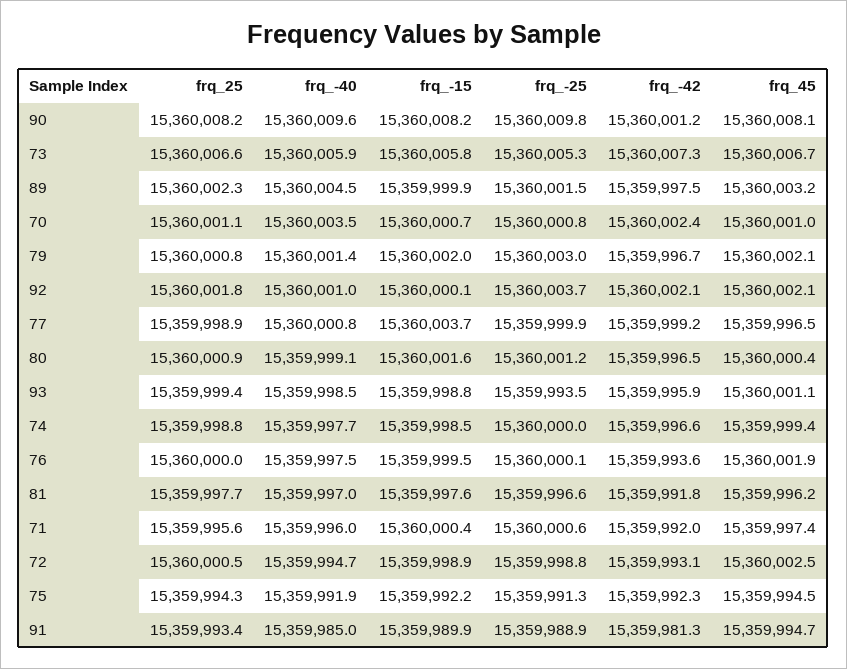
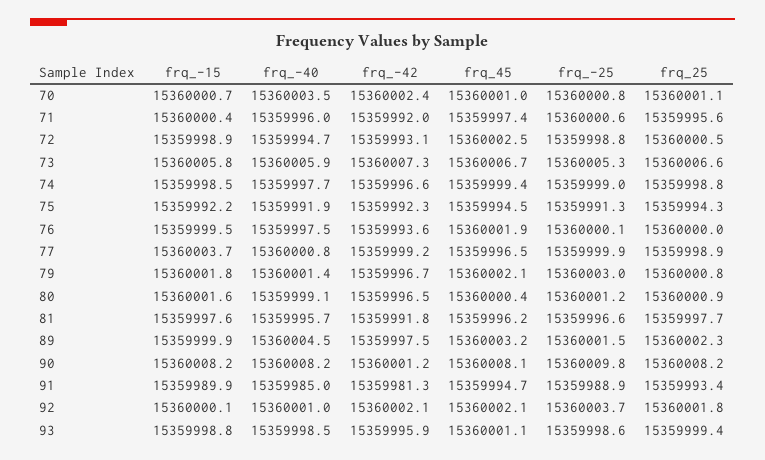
frq_-40, 90: 15360009.6 -> 15360008.2
frq_-15, 79: 15360002 -> 15360001.8
frq_-25, 93: 15359993.5 -> 15359998.6
frq_-25, 74: 15360000 -> 15359999
frq_-40, 81: 15359997 -> 15359995.7

